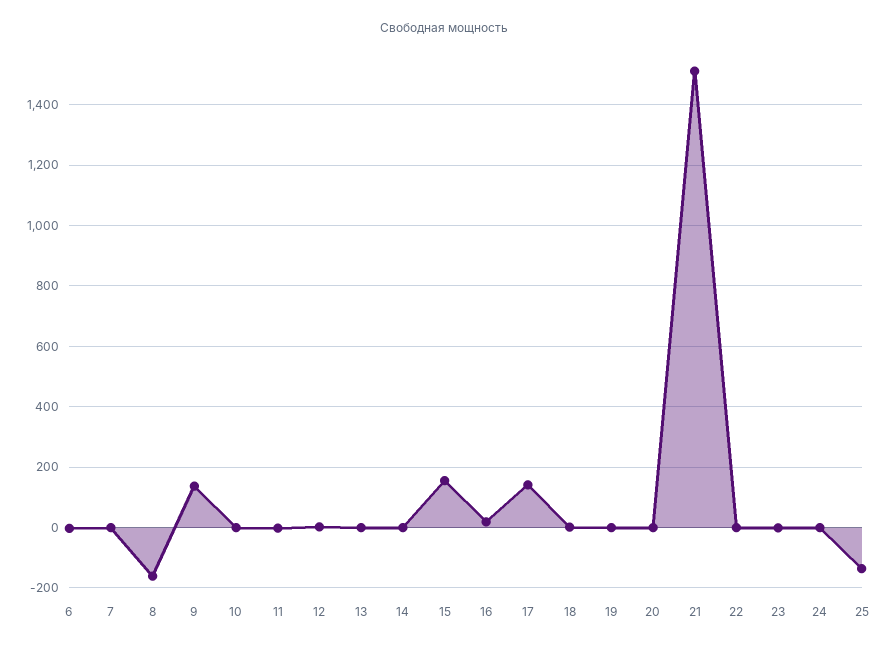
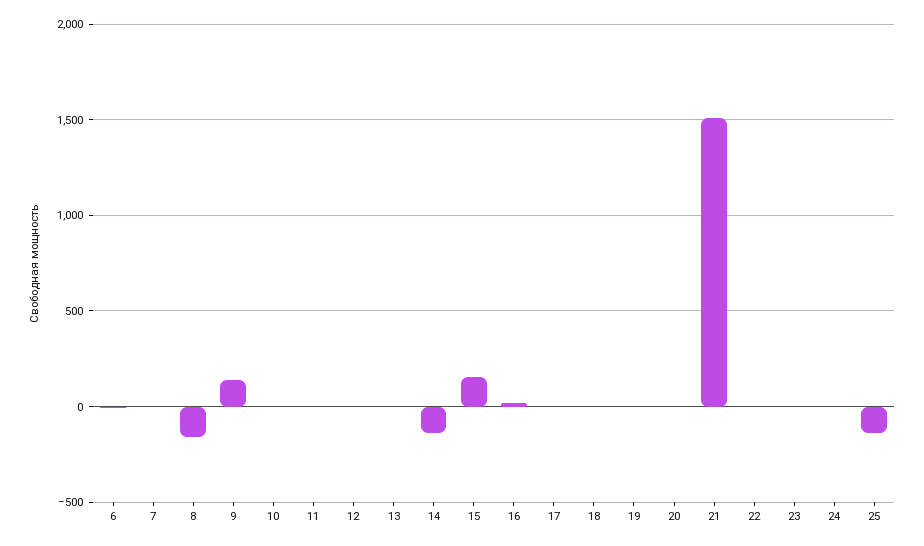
14: 0 -> -150
17: 140 -> 0

